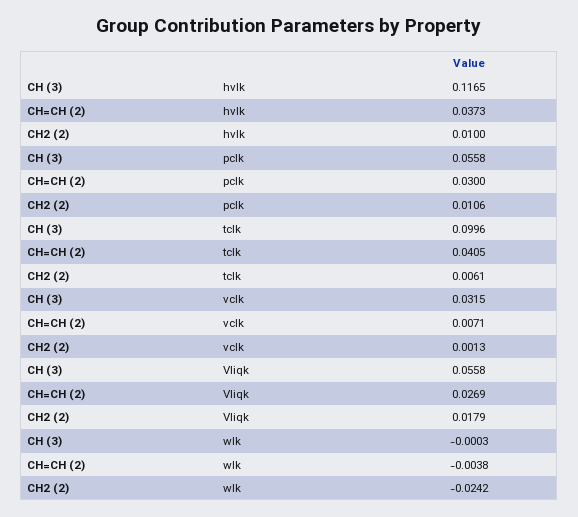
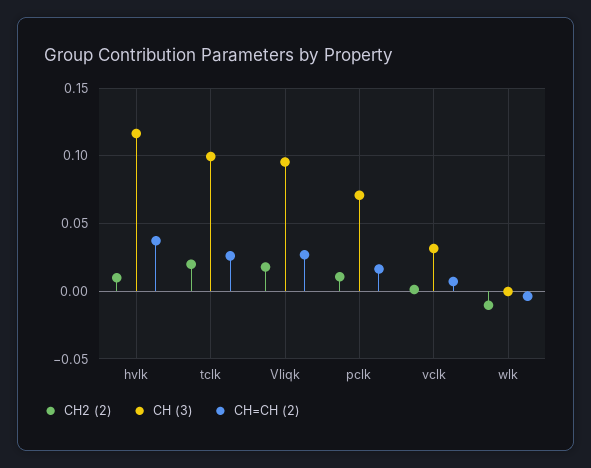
CH (3), pclk: 0.0558 -> 0.07
CH=CH (2), pclk: 0.03 -> 0.015
CH=CH (2), tclk: 0.0405 -> 0.025
CH2 (2), tclk: 0.0061 -> 0.02
CH (3), Vliqk: 0.0558 -> 0.095
CH2 (2), wlk: -0.0242 -> -0.01

